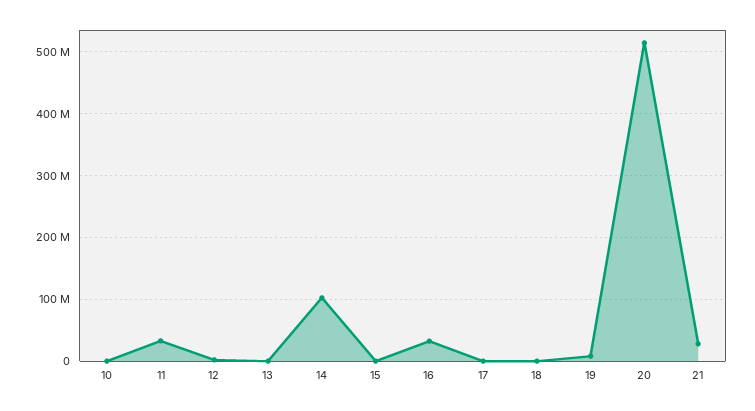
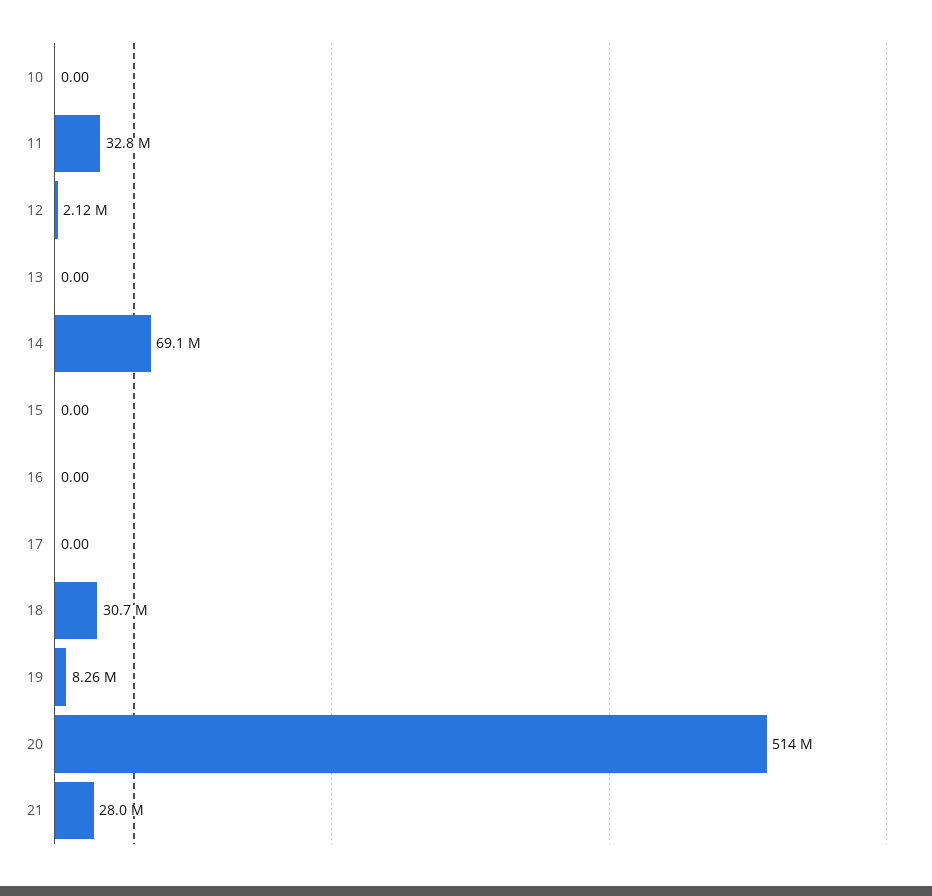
14: 100000000 -> 69100000
16: 30000000 -> 0
18: 0 -> 30700000

